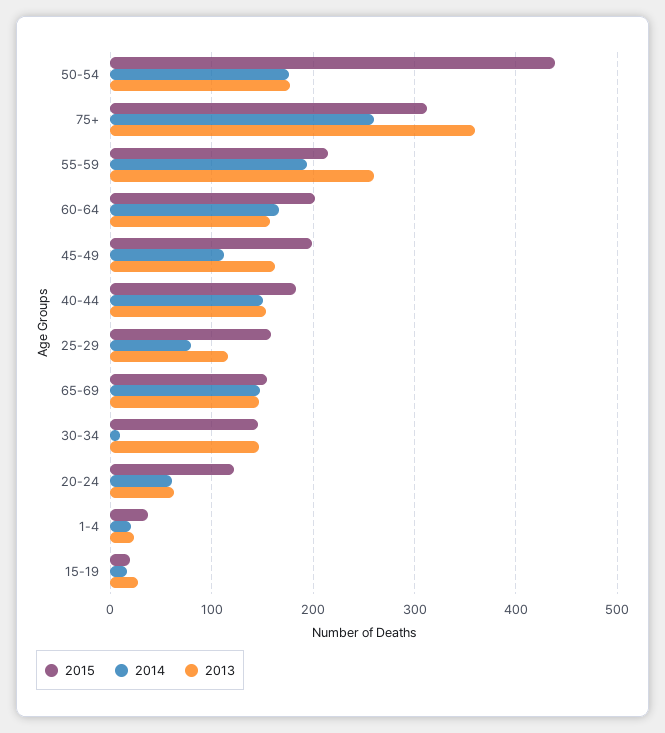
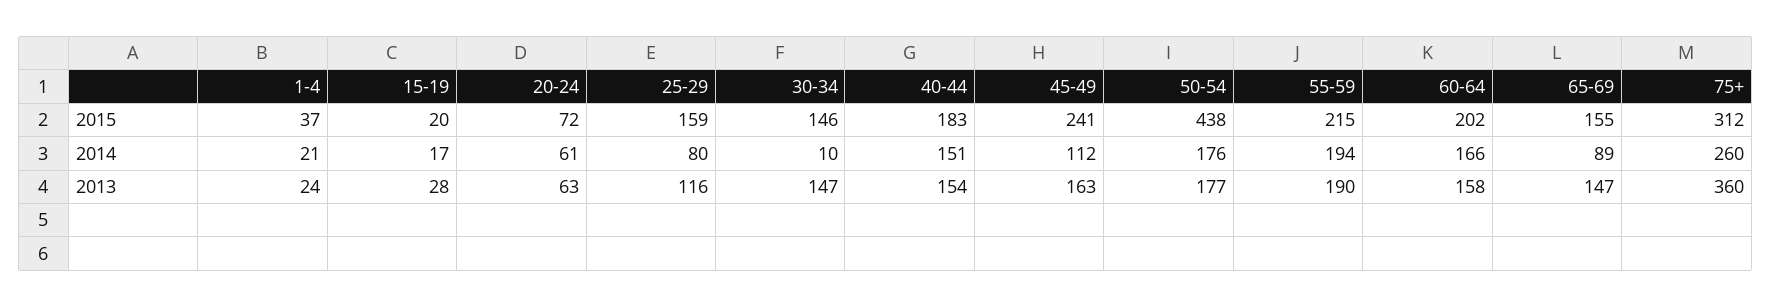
2013, 55-59: 260 -> 190
2015, 45-49: 200 -> 241
2014, 65-69: 150 -> 89
2015, 20-24: 120 -> 72

